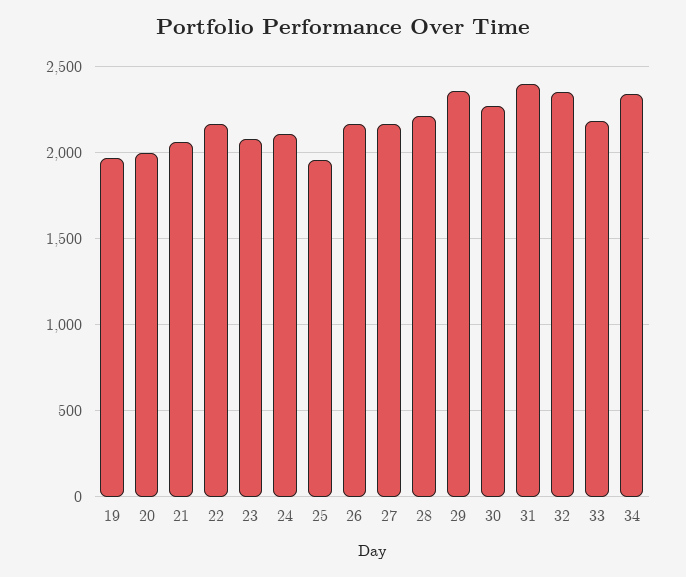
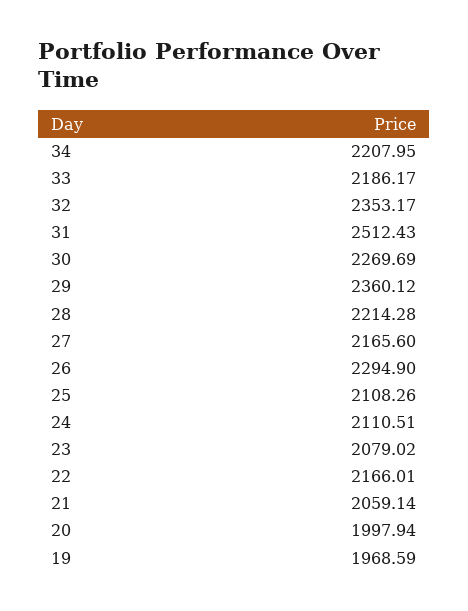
25: 1950 -> 2108.26
26: 2150 -> 2294.9
31: 2400 -> 2512.43
34: 2350 -> 2207.95

